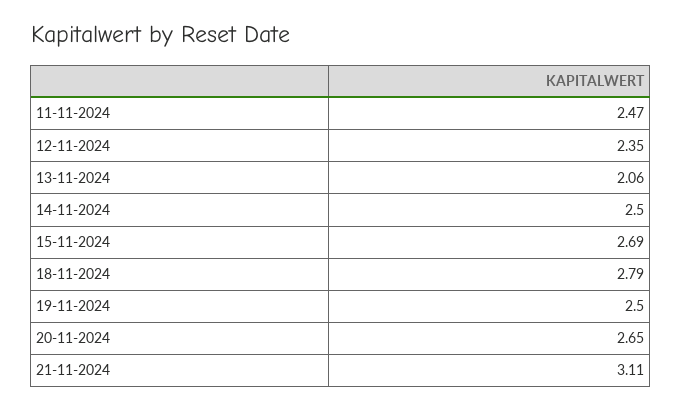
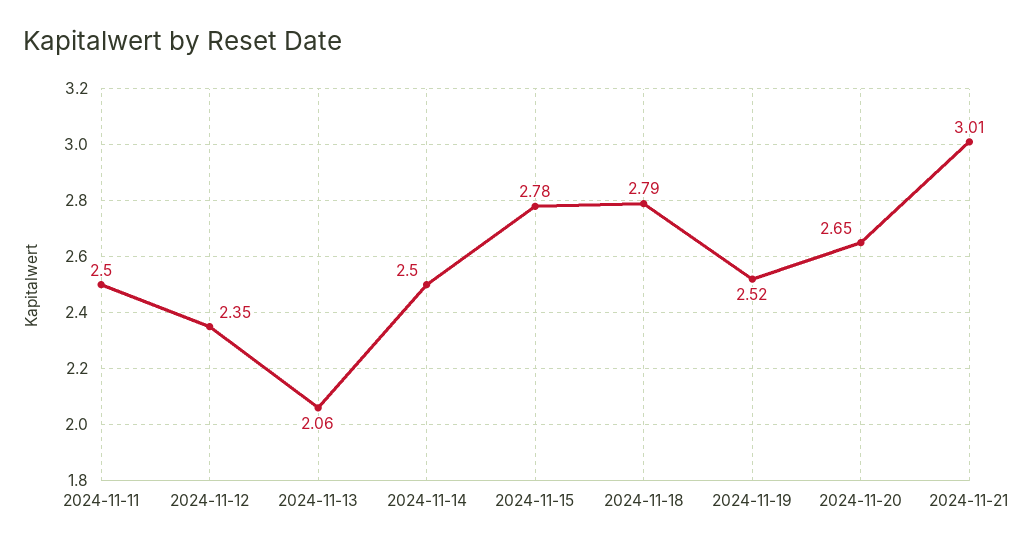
11-11-2024: 2.47 -> 2.5
15-11-2024: 2.69 -> 2.78
19-11-2024: 2.5 -> 2.52
21-11-2024: 3.11 -> 3.01

